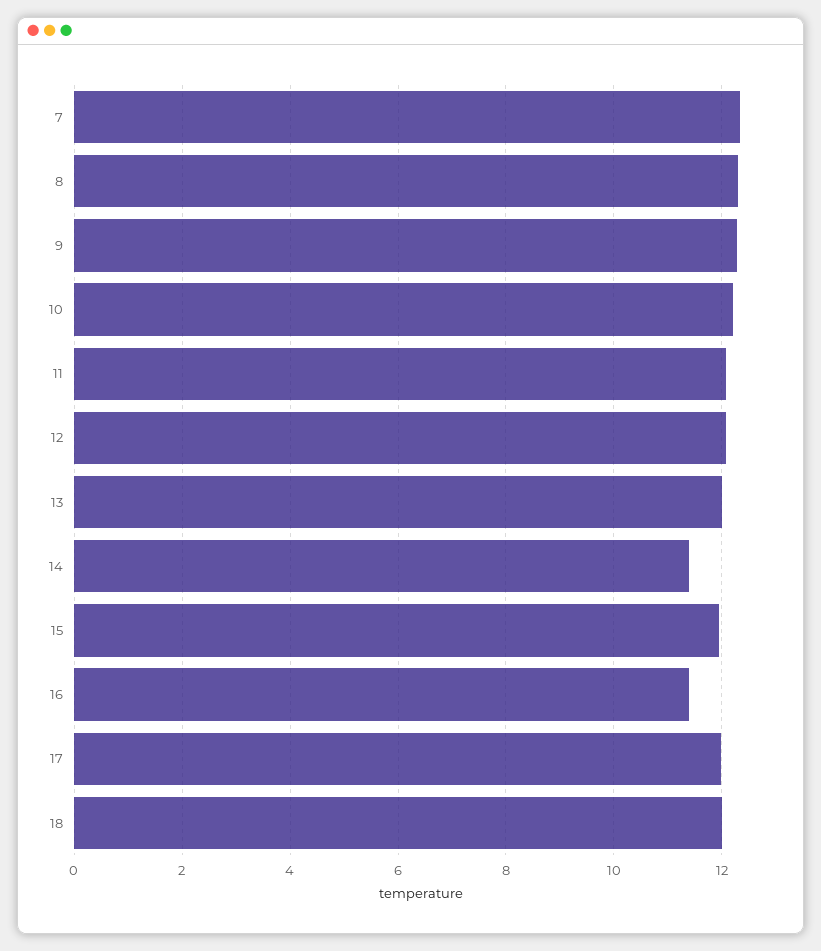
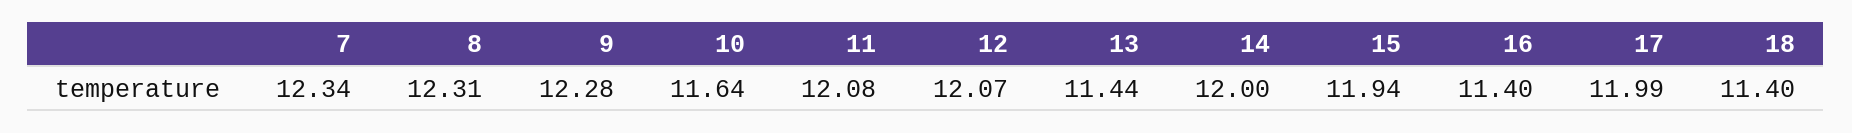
10: 12.2 -> 11.64
13: 12 -> 11.44
14: 11.4 -> 12
18: 12 -> 11.4

